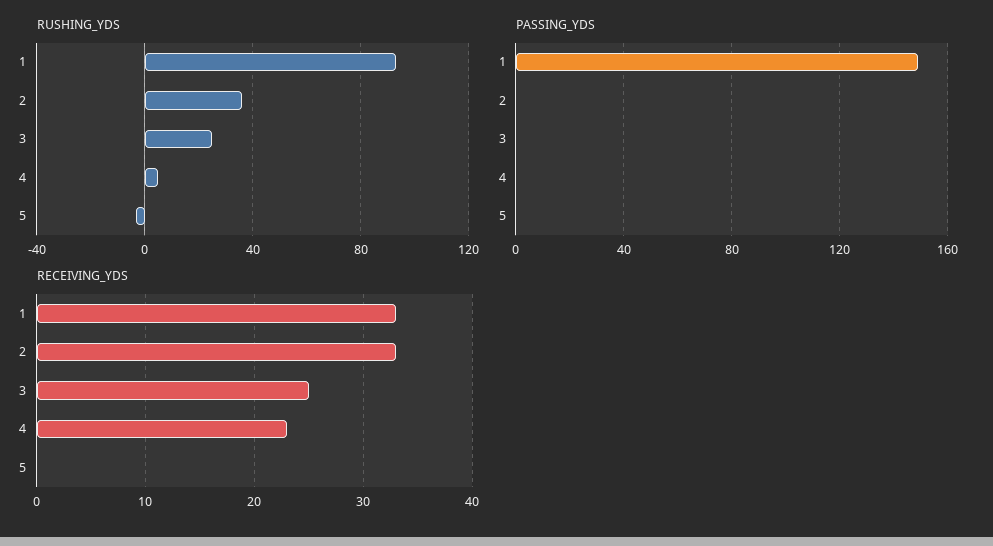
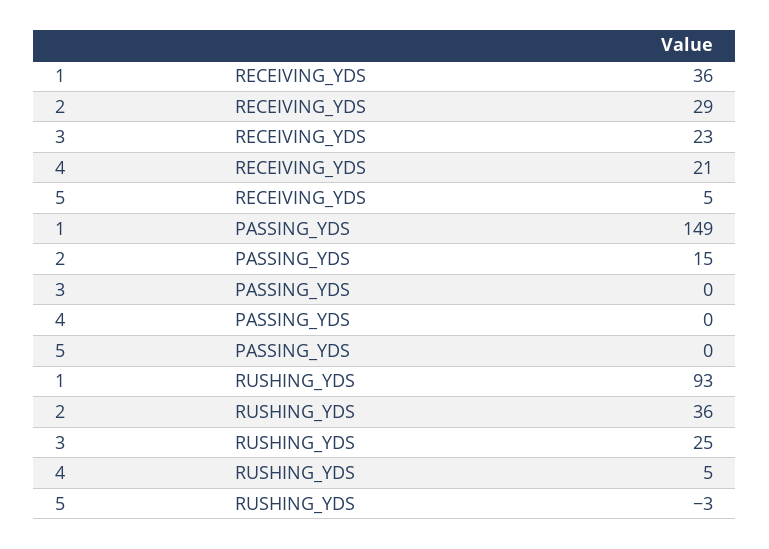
PASSING_YDS, 2: 0 -> 15
RECEIVING_YDS, 1: 33 -> 36
RECEIVING_YDS, 2: 33 -> 29
RECEIVING_YDS, 3: 25 -> 23
RECEIVING_YDS, 4: 23 -> 21
RECEIVING_YDS, 5: 0 -> 5

